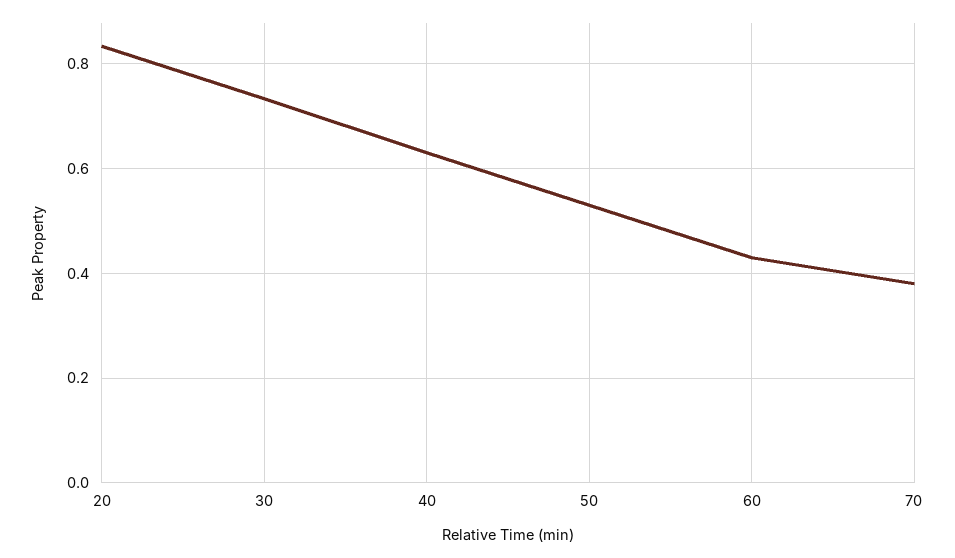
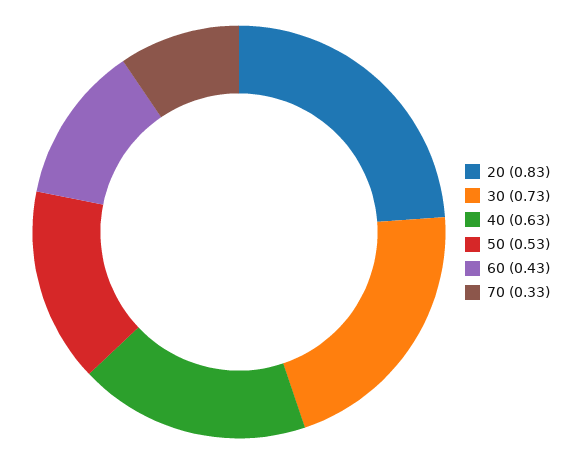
70: 0.38 -> 0.33

